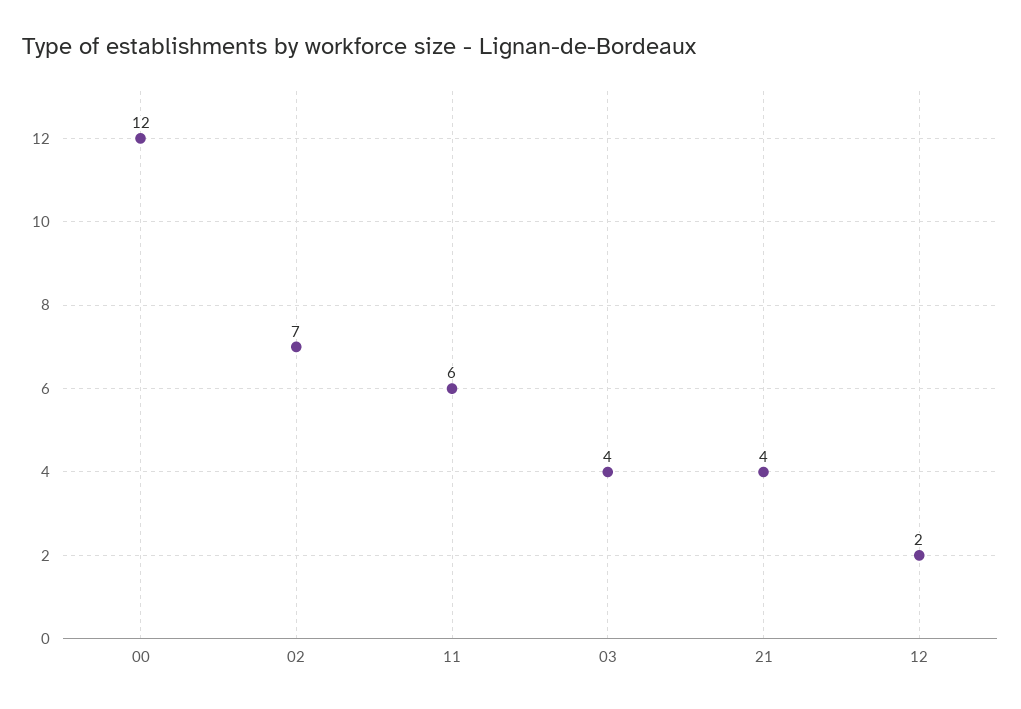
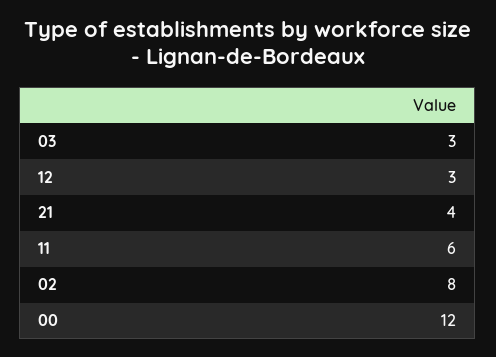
02: 7 -> 8
03: 4 -> 3
12: 2 -> 3

